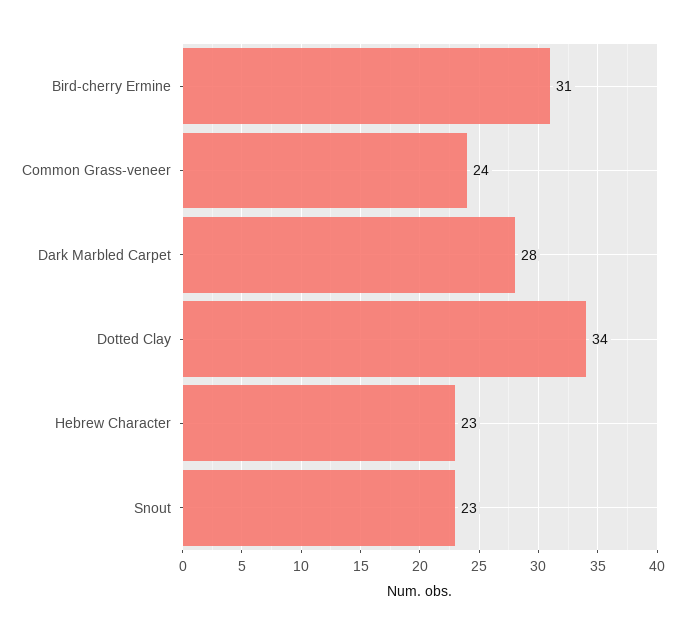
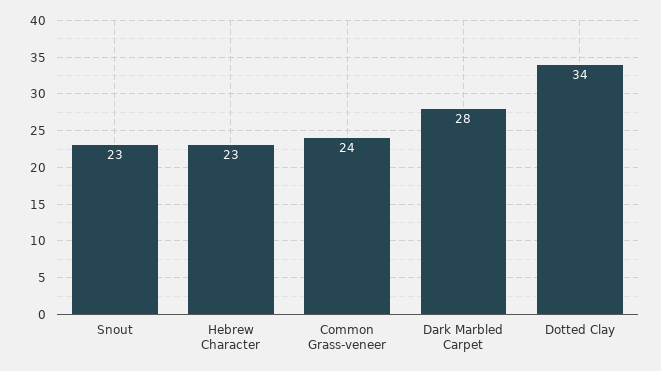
Bird-cherry Ermine: 31 -> none

